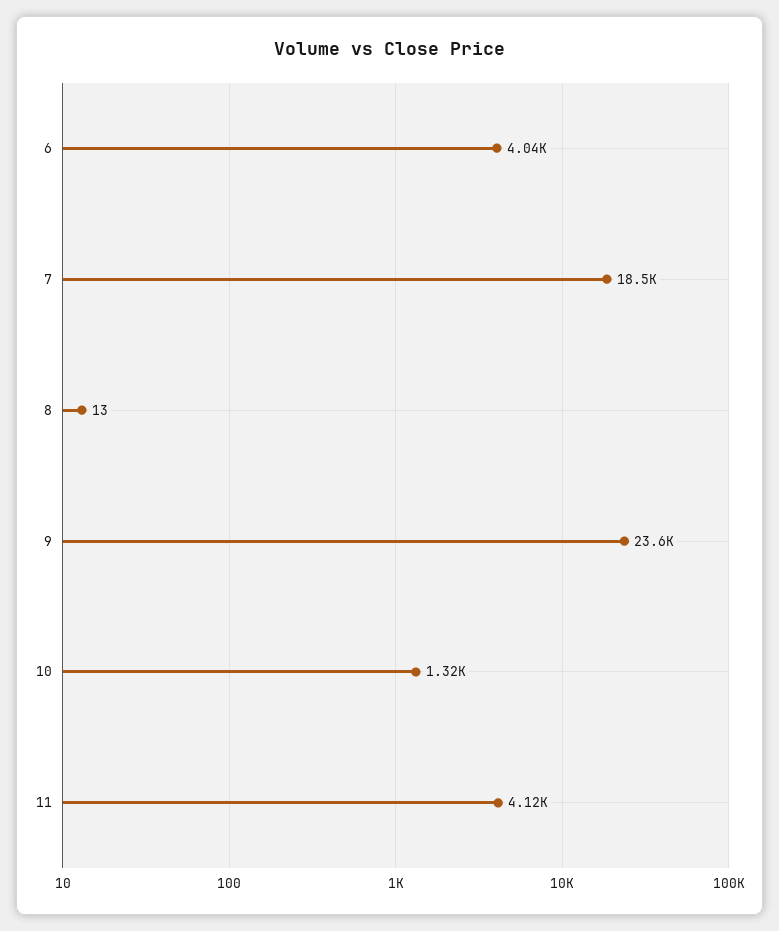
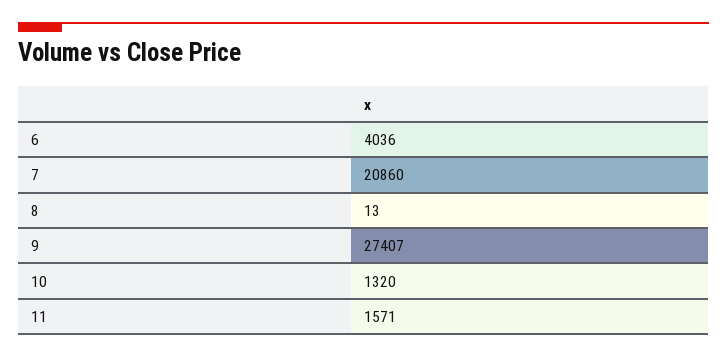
7: 18500 -> 20860
9: 23600 -> 27407
11: 4120 -> 1571

